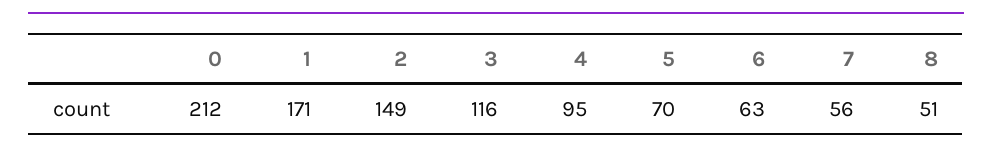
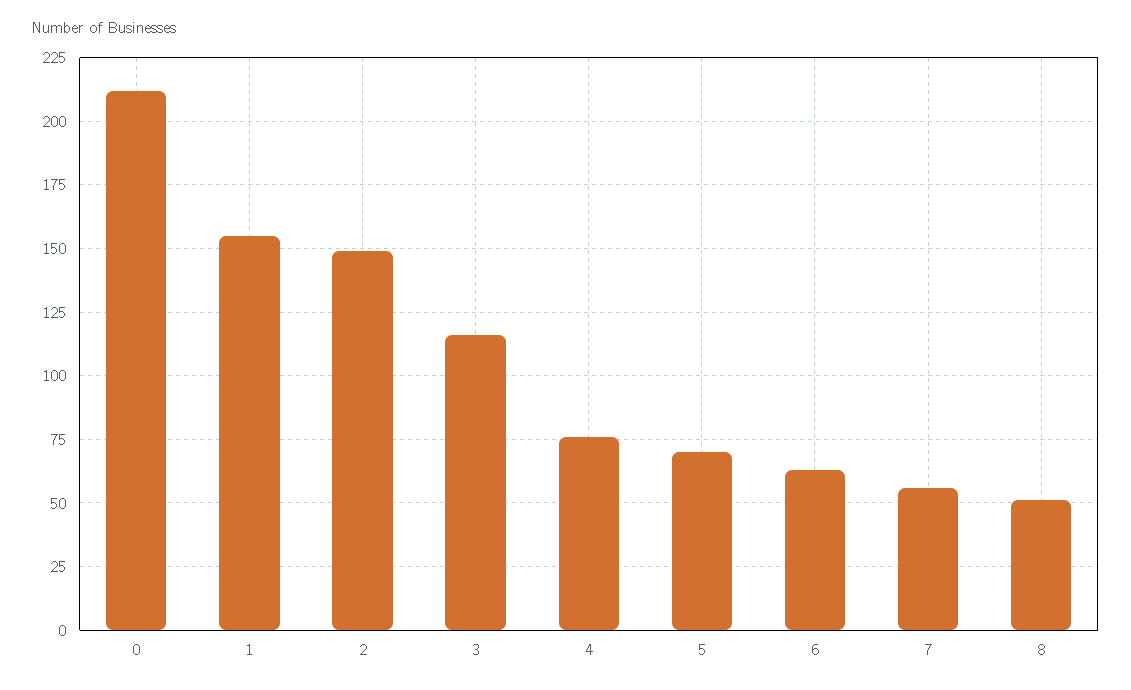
1: 171 -> 155
4: 95 -> 75

